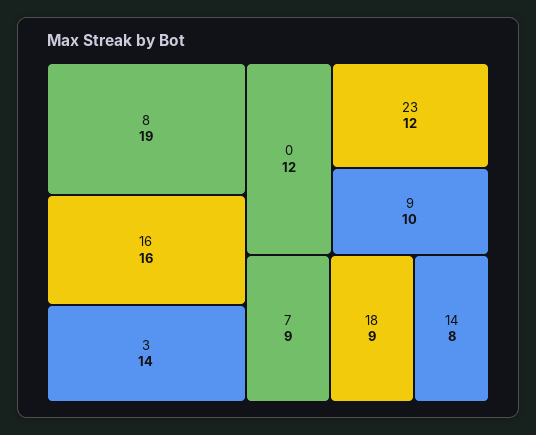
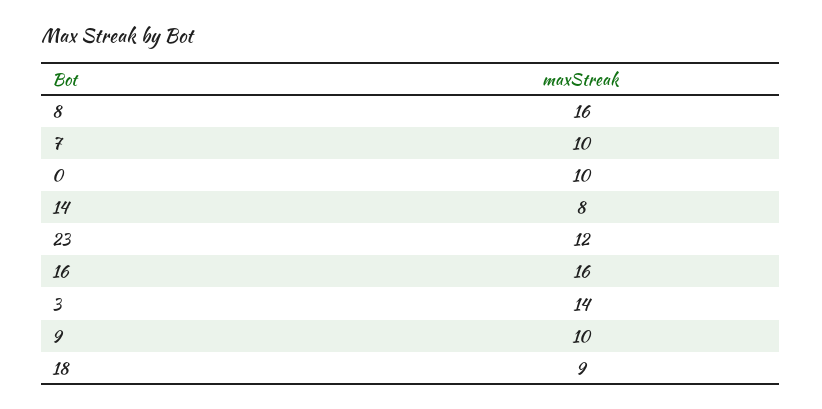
8: 19 -> 16
0: 12 -> 10
7: 9 -> 10

